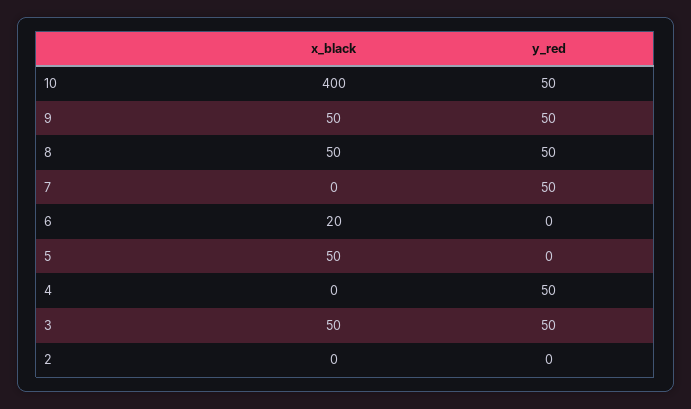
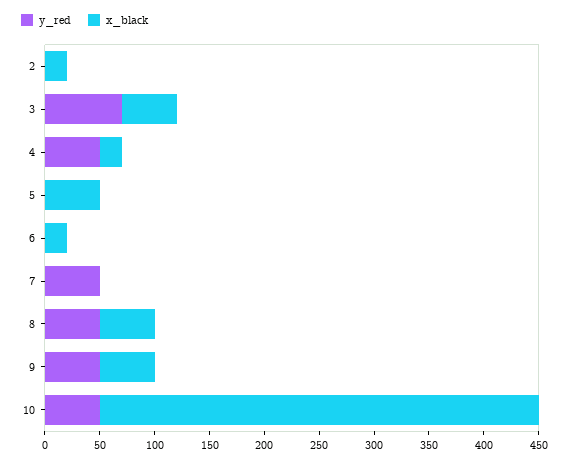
x_black, 4: 0 -> 20
y_red, 3: 50 -> 70
x_black, 2: 0 -> 20

